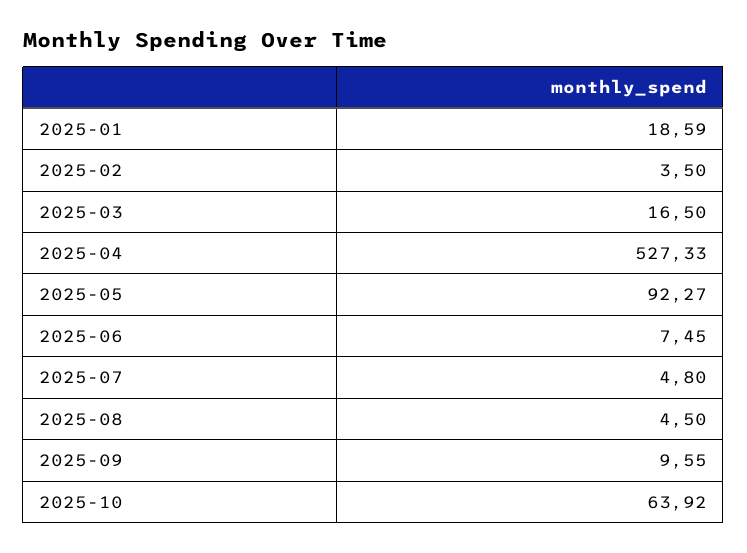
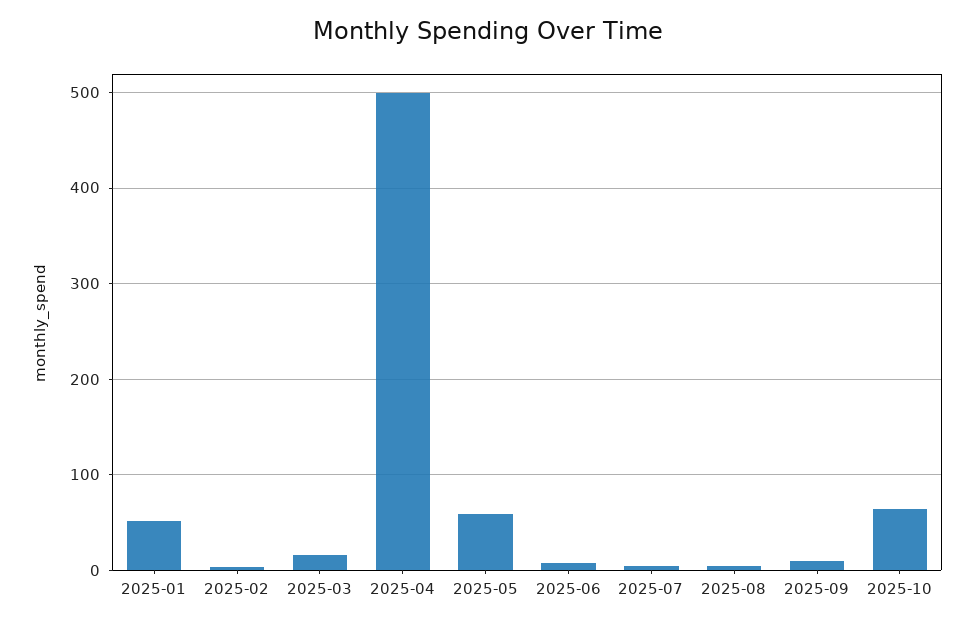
2025-01: 18.59 -> 50
2025-04: 527.33 -> 500
2025-05: 92.27 -> 60

